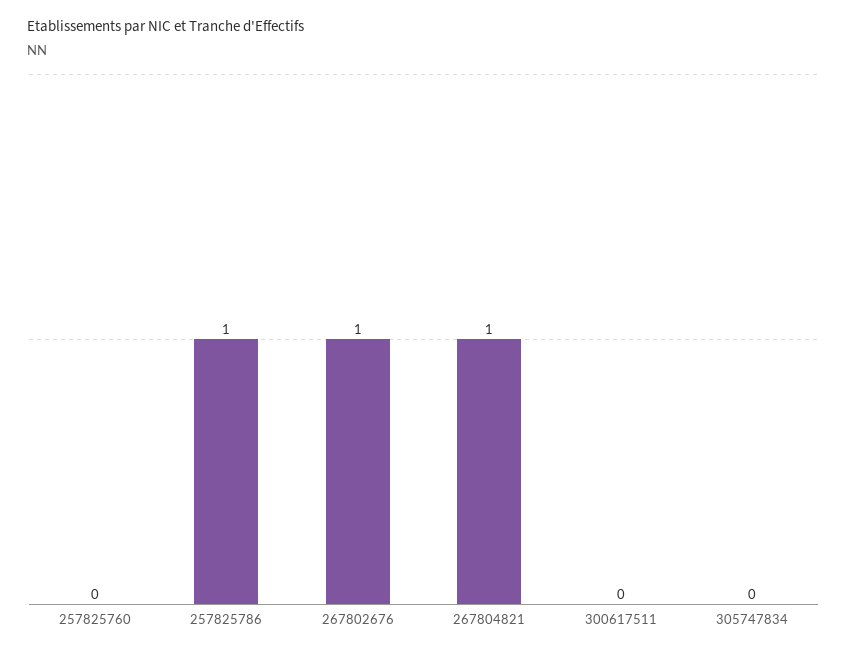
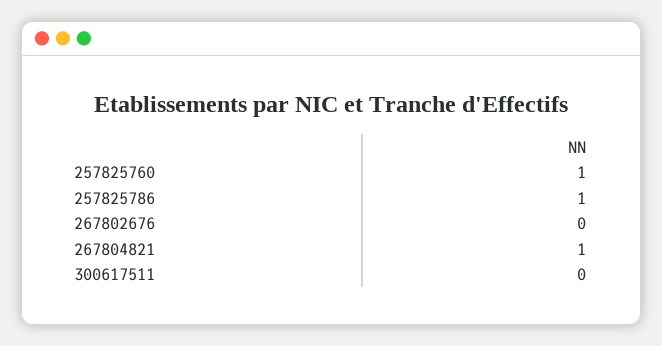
257825760: 0 -> 1
267802676: 1 -> 0
305747834: 0 -> none

